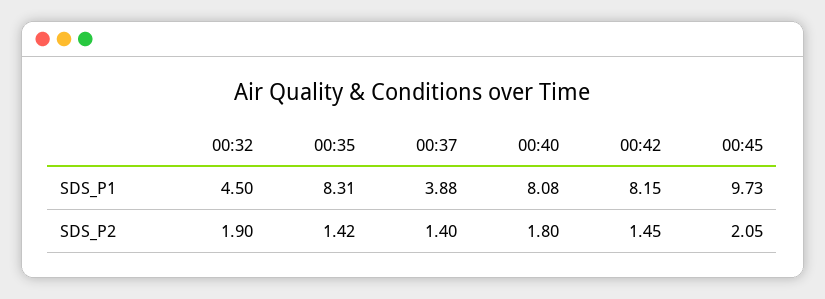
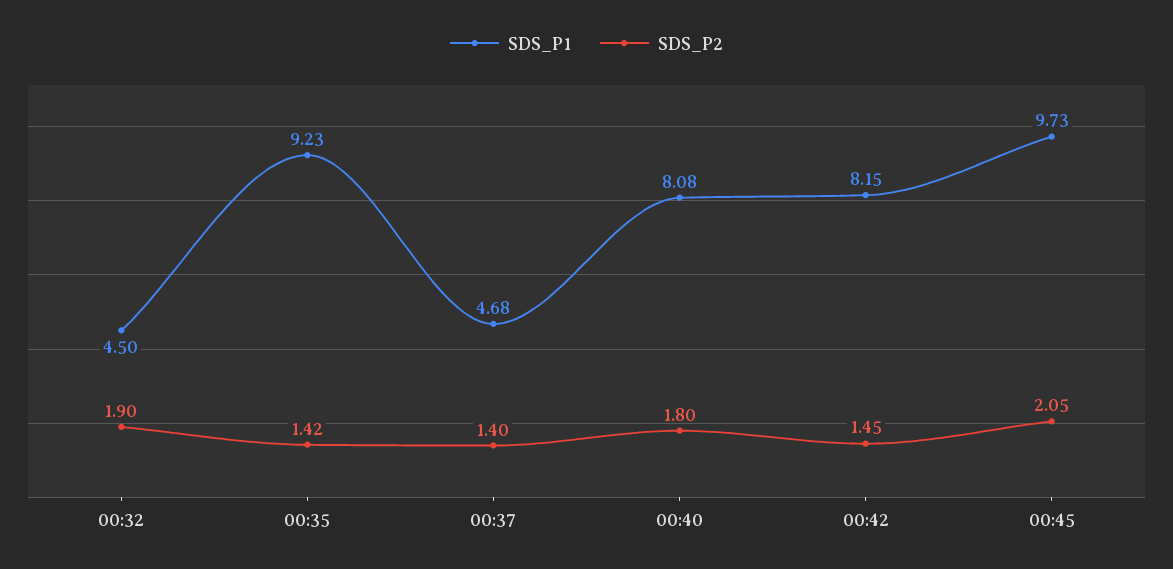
SDS_P1, 00:35: 8.31 -> 9.23
SDS_P1, 00:37: 3.88 -> 4.68

